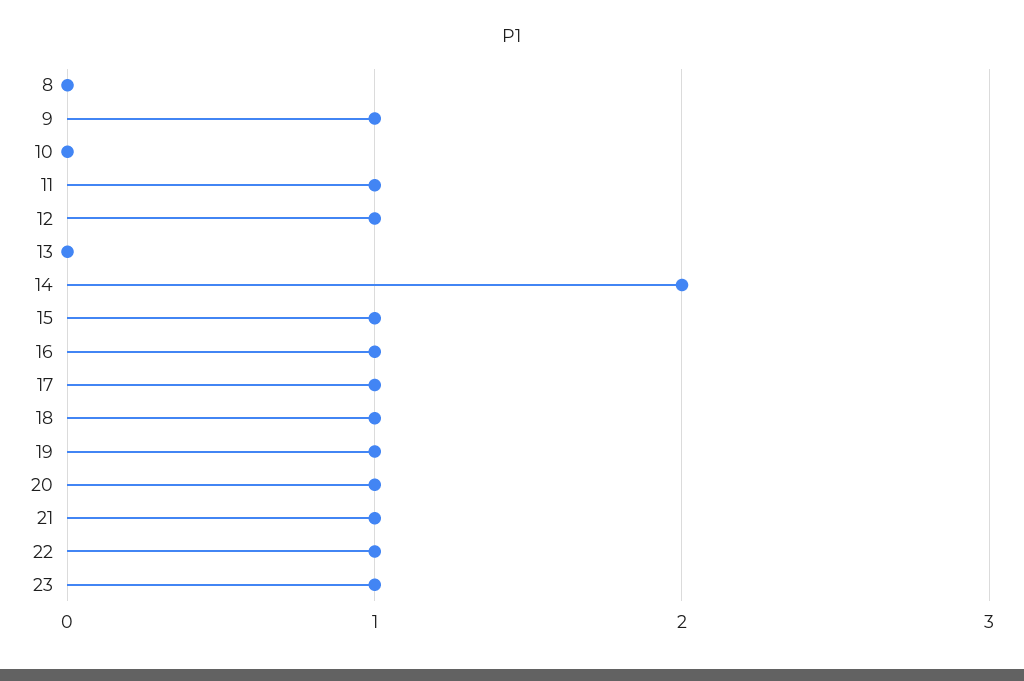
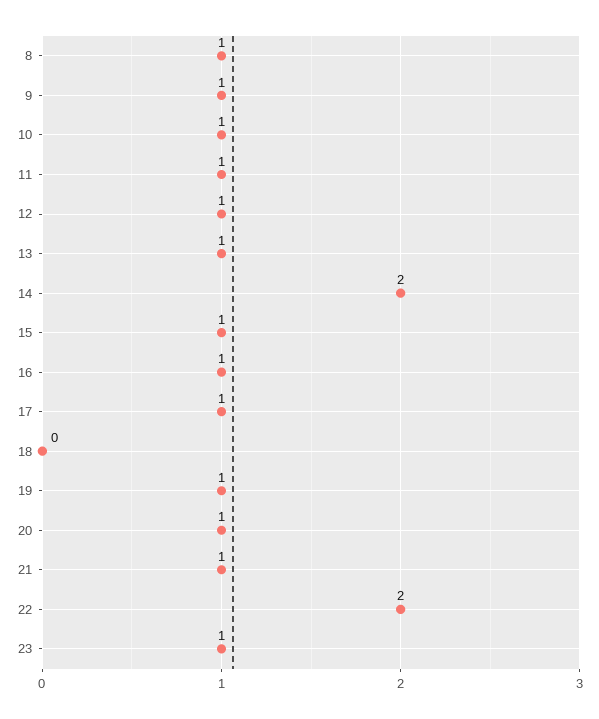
8: 0 -> 1
10: 0 -> 1
13: 0 -> 1
18: 1 -> 0
22: 1 -> 2

